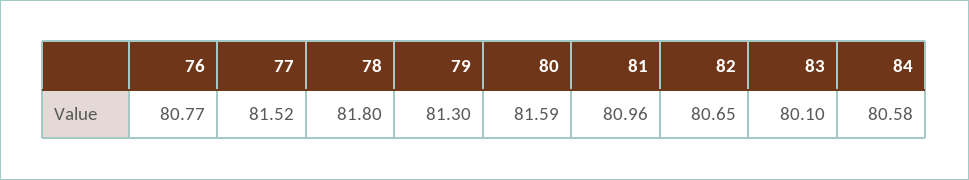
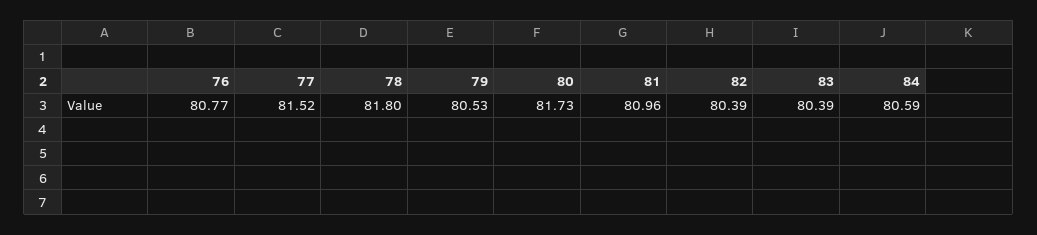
79: 81.3 -> 80.53
80: 81.59 -> 81.73
82: 80.65 -> 80.39
83: 80.1 -> 80.39
84: 80.58 -> 80.59

